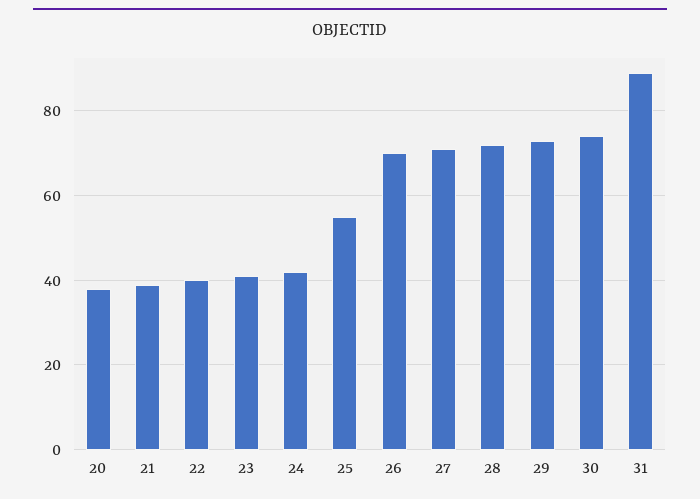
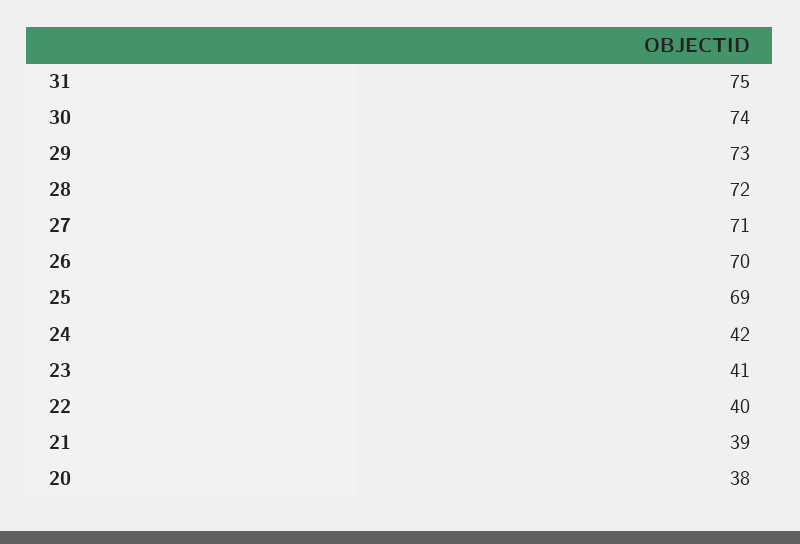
25: 55 -> 69
31: 90 -> 75

